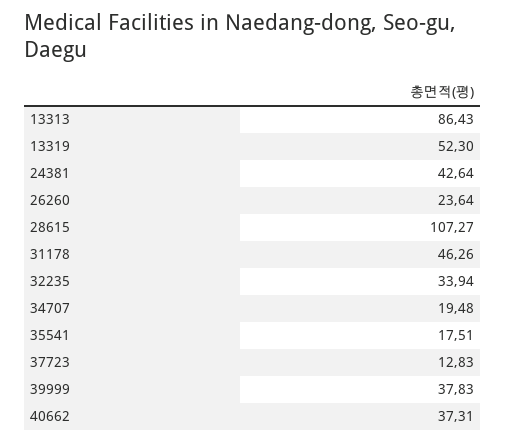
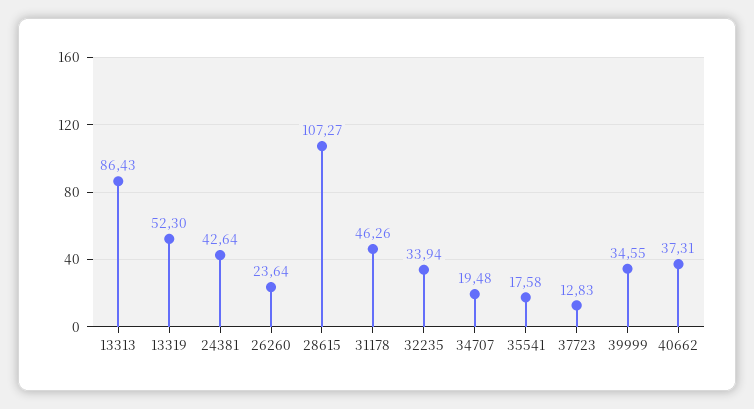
35541: 17.51 -> 17.58
39999: 37.83 -> 34.55

